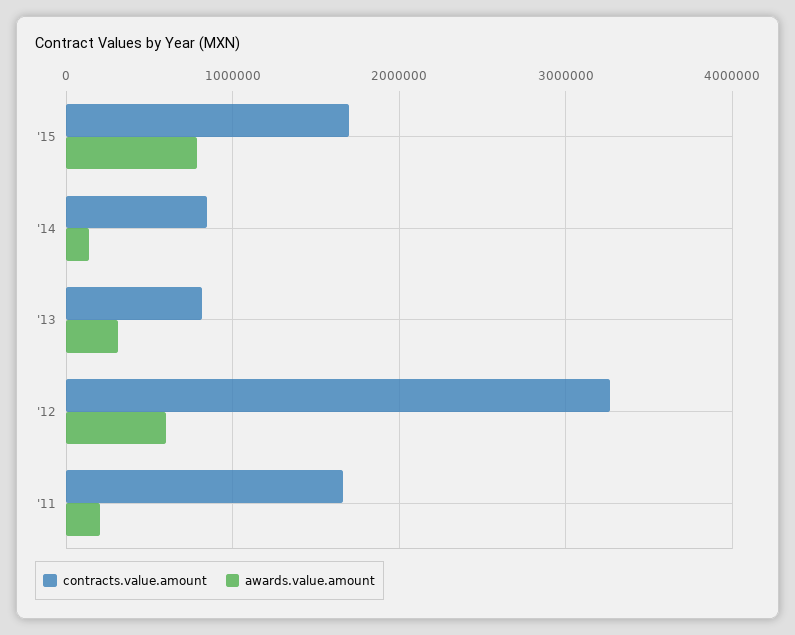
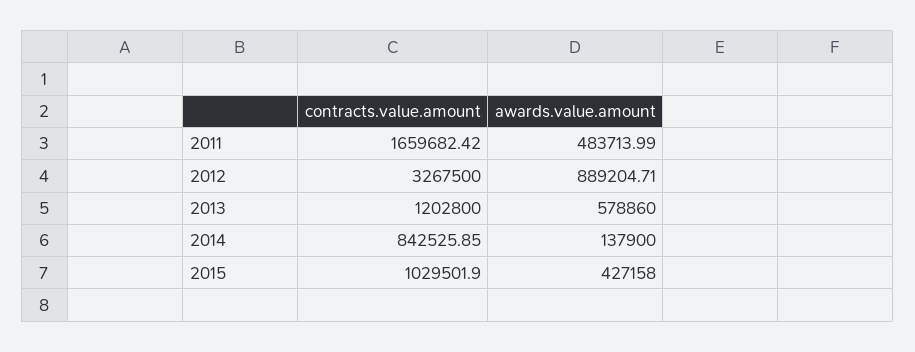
contracts.value.amount, '15: 1700000 -> 1029501.9
awards.value.amount, '15: 800000 -> 427158
contracts.value.amount, '13: 800000 -> 1202800
awards.value.amount, '13: 300000 -> 578860
awards.value.amount, '12: 600000 -> 889204.71
awards.value.amount, '11: 200000 -> 483713.99

